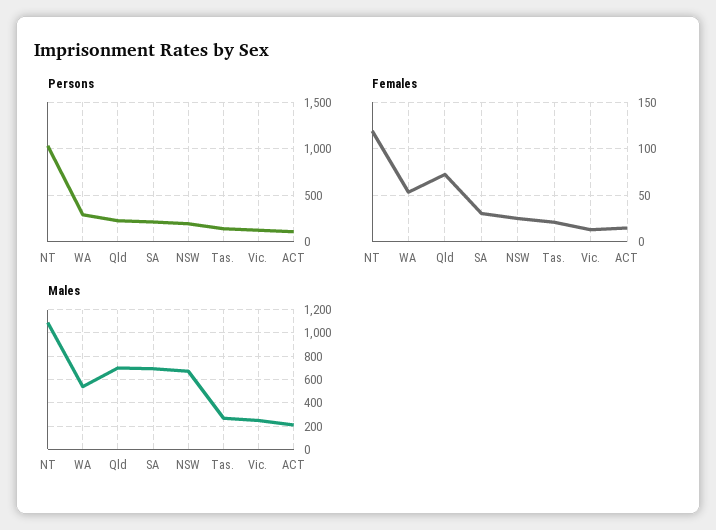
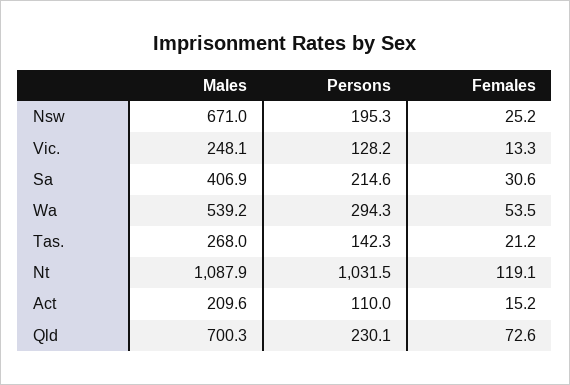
Males, SA: 700 -> 406.9

